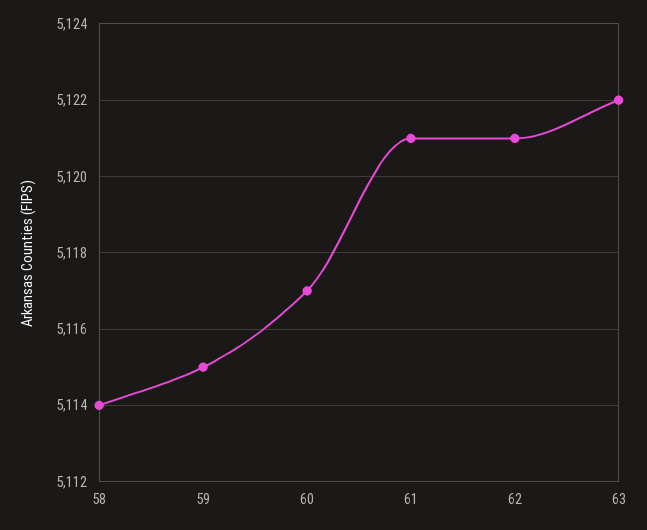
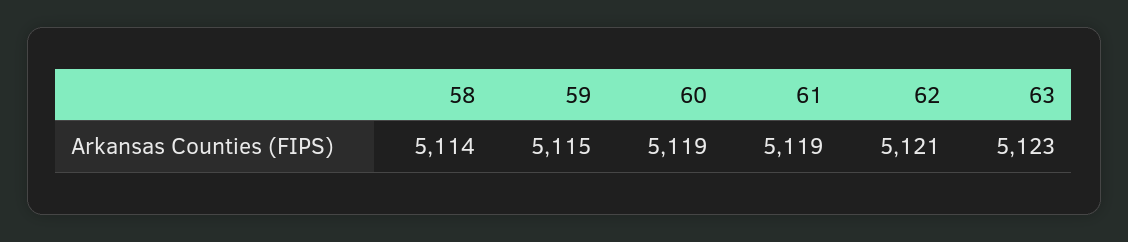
60: 5117 -> 5119
61: 5121 -> 5119
63: 5122 -> 5123

